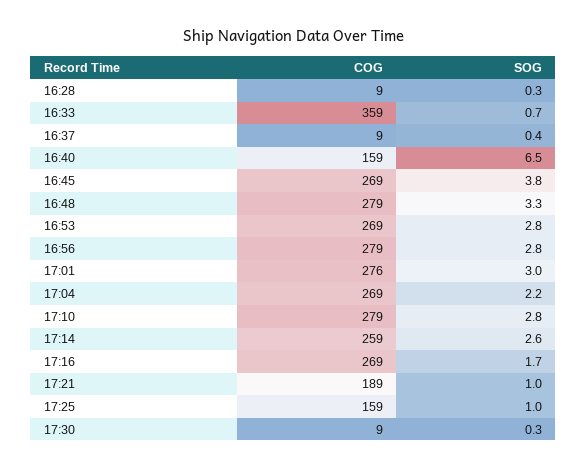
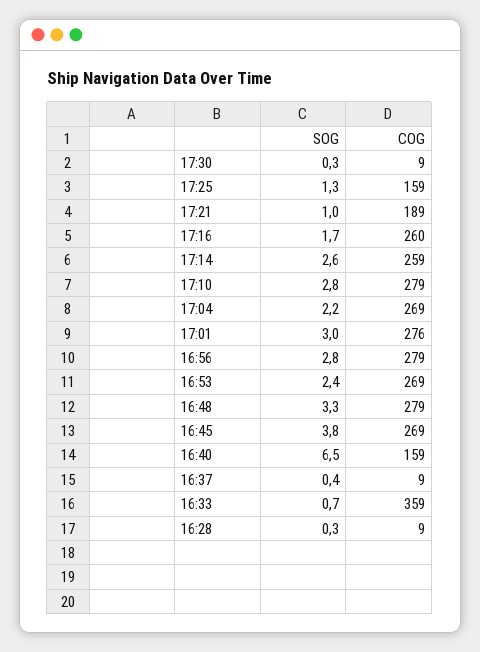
SOG, 16:53: 2.8 -> 2.4
COG, 17:16: 269 -> 260
SOG, 17:25: 1 -> 1.3

